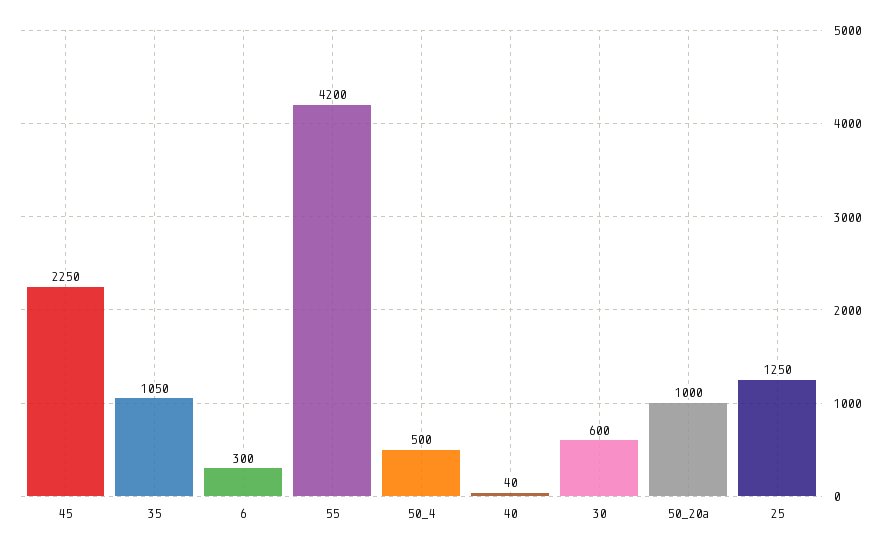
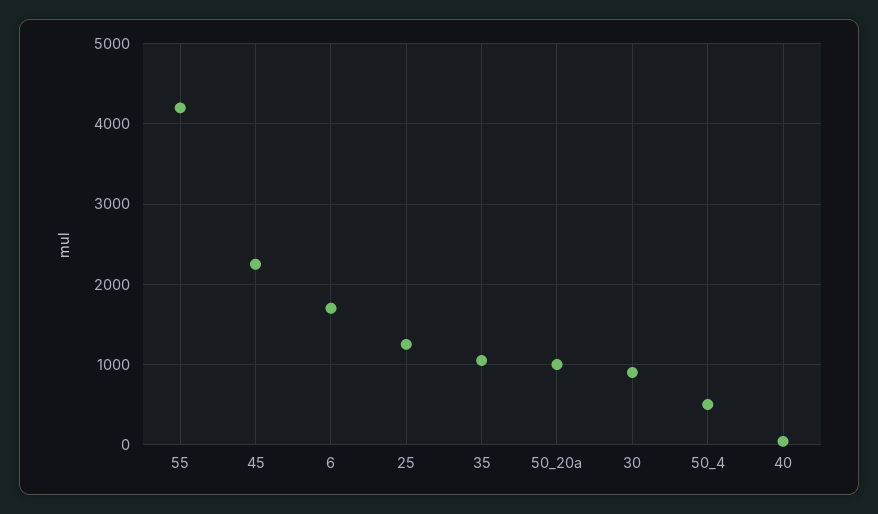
6: 300 -> 1700
30: 600 -> 900

